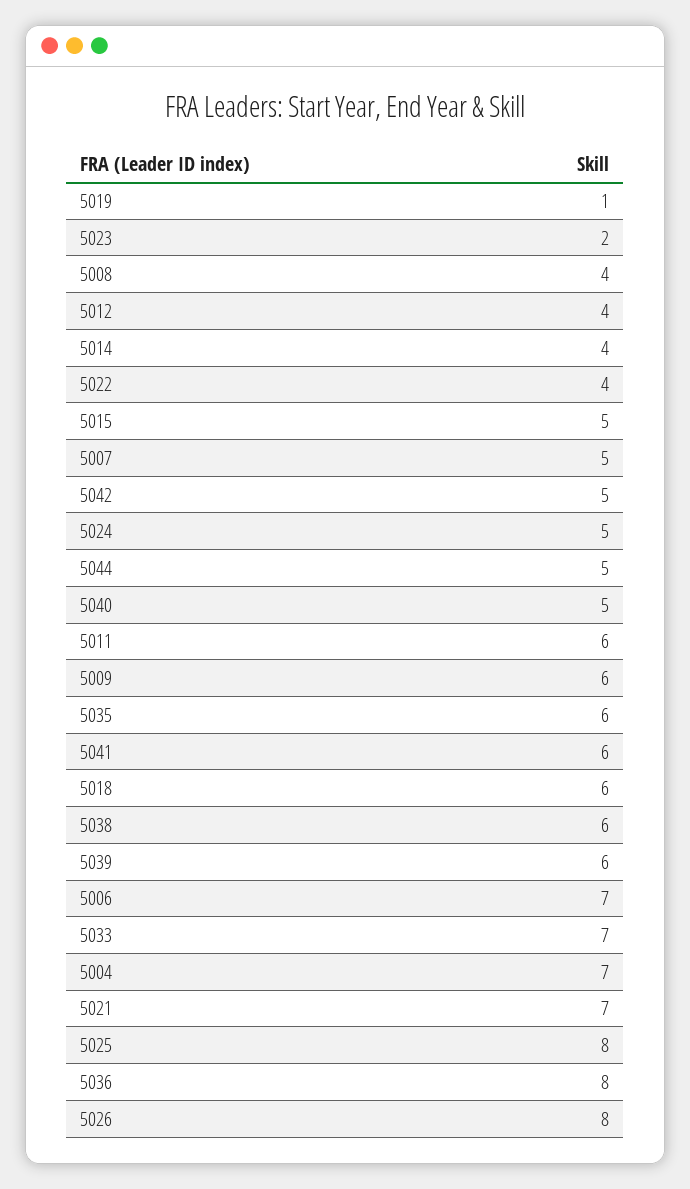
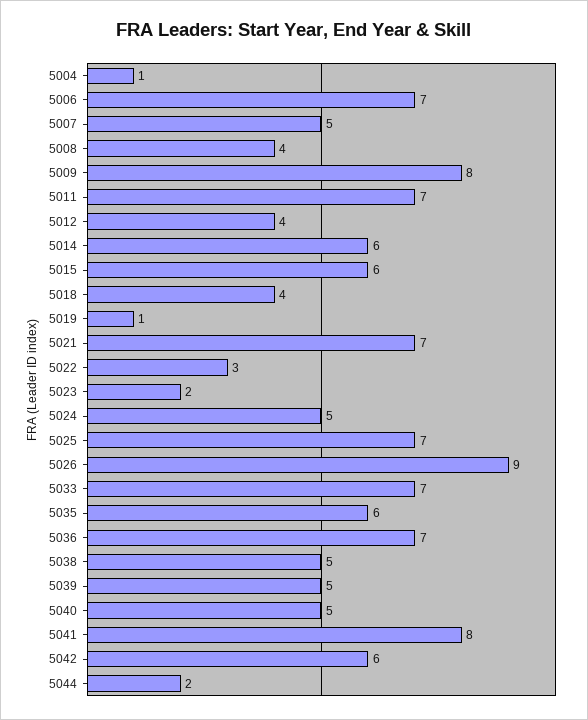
5014: 4 -> 6
5022: 4 -> 3
5015: 5 -> 6
5042: 5 -> 6
5044: 5 -> 2
5011: 6 -> 7
5009: 6 -> 8
5041: 6 -> 8
5018: 6 -> 4
5038: 6 -> 5
5039: 6 -> 5
5004: 7 -> 1
5025: 8 -> 7
5036: 8 -> 7
5026: 8 -> 9

